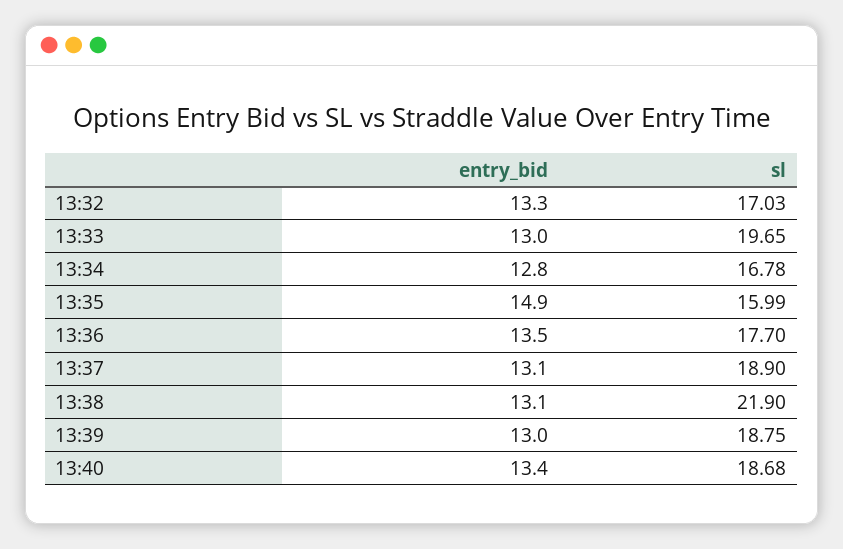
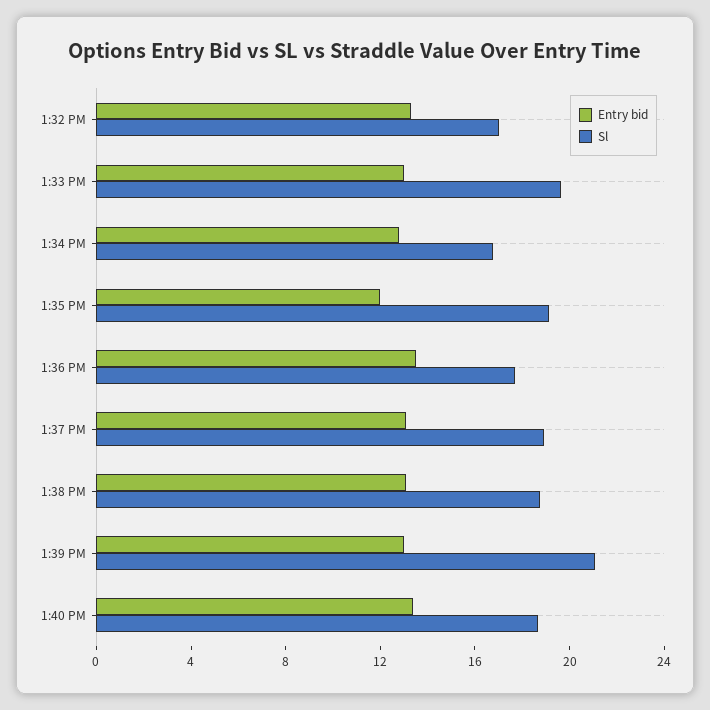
entry_bid, 13:35: 14.9 -> 12
sl, 13:35: 15.99 -> 19
sl, 13:38: 21.9 -> 19
sl, 13:39: 18.75 -> 21

